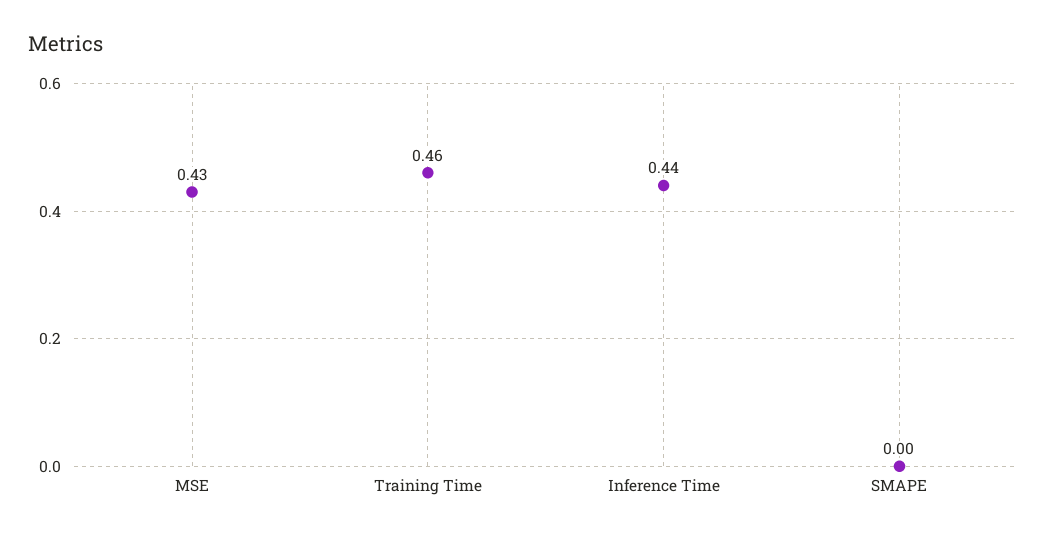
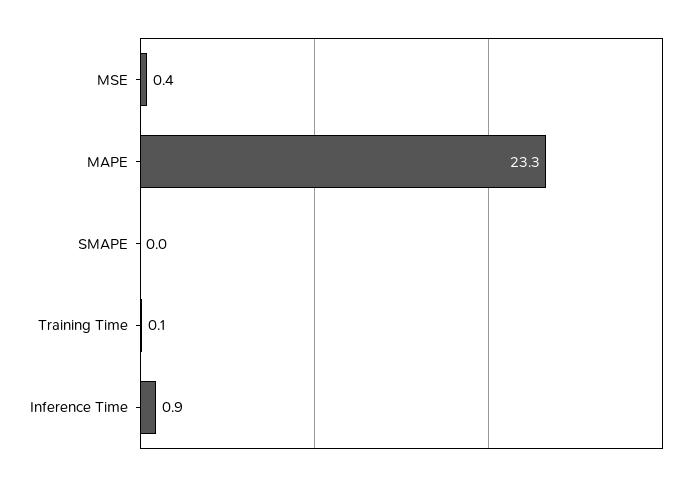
Training Time: 0.46 -> 0.1
Inference Time: 0.44 -> 0.9
MAPE: none -> 23.3

